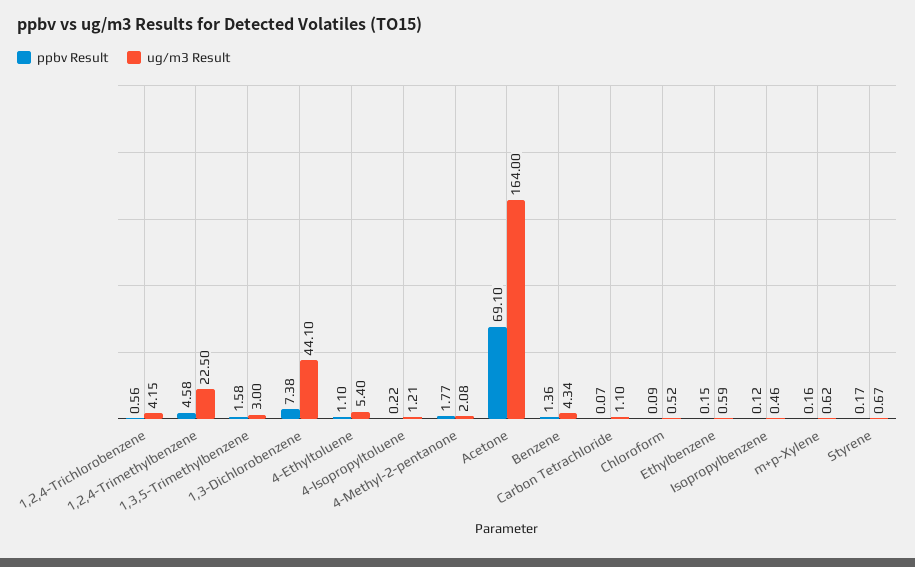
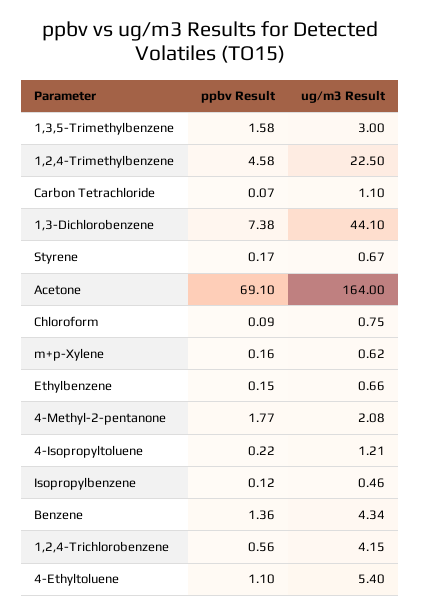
ug/m3 Result, Chloroform: 0.52 -> 0.75
ug/m3 Result, Ethylbenzene: 0.59 -> 0.66

